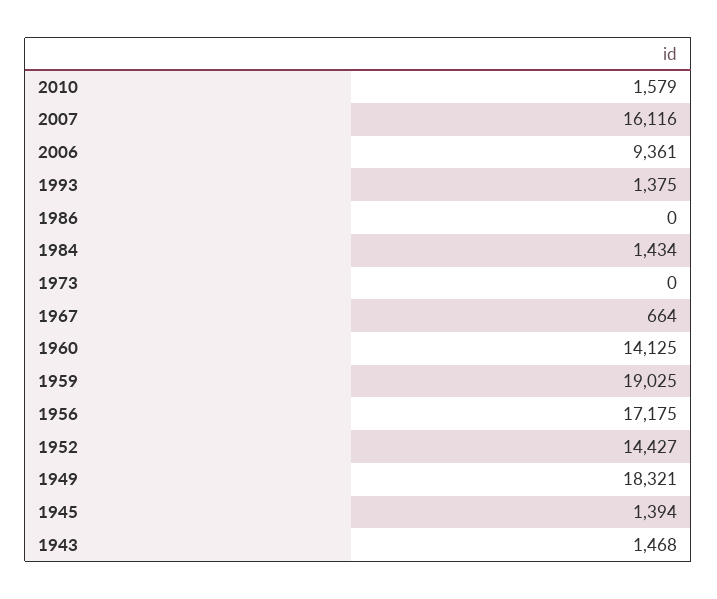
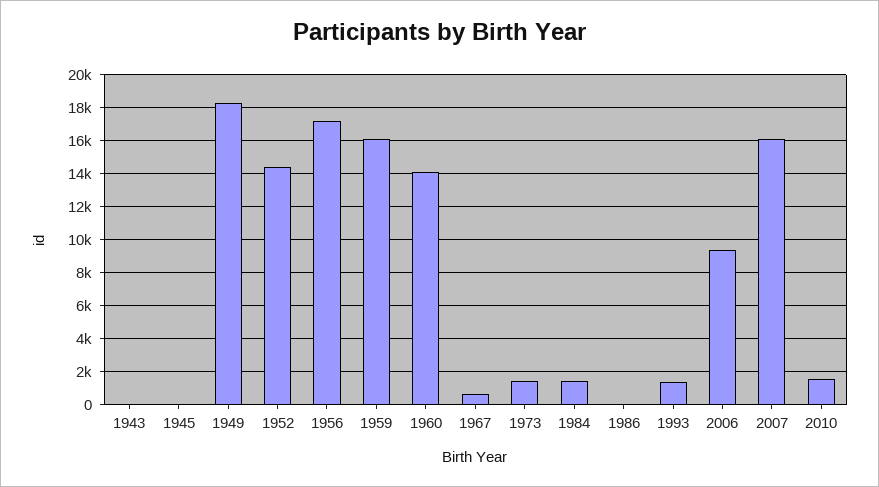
1973: 0 -> 1500
1959: 19025 -> 16000
1945: 1394 -> 0
1943: 1468 -> 0

